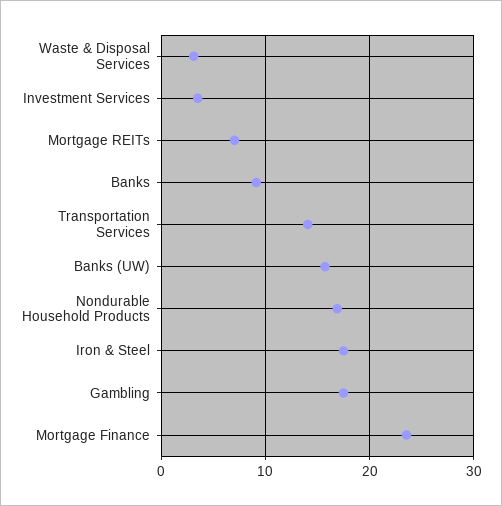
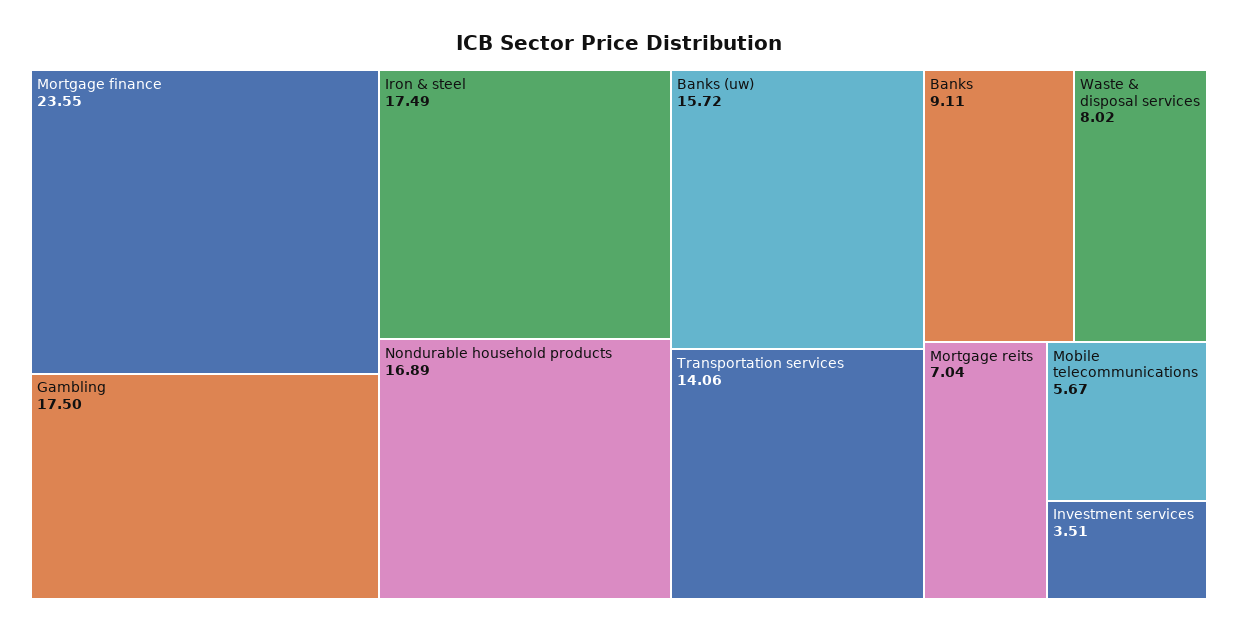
Waste & Disposal Services: 3 -> 8.02
Mobile telecommunications: none -> 5.67

